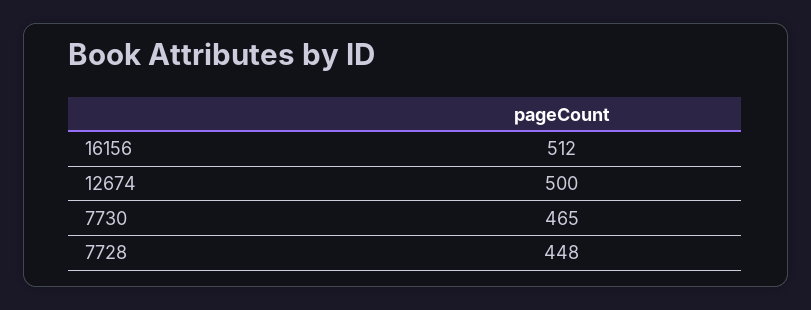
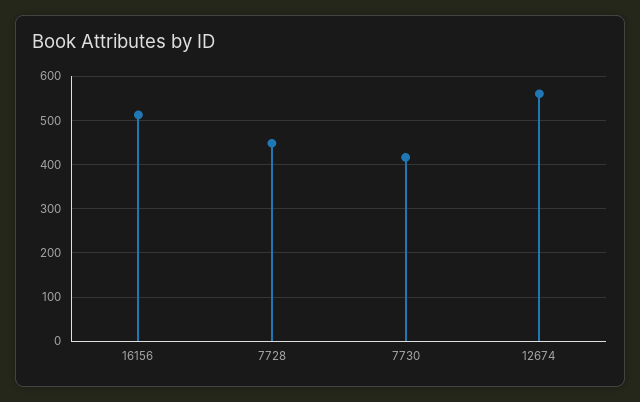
12674: 500 -> 560
7730: 465 -> 420

